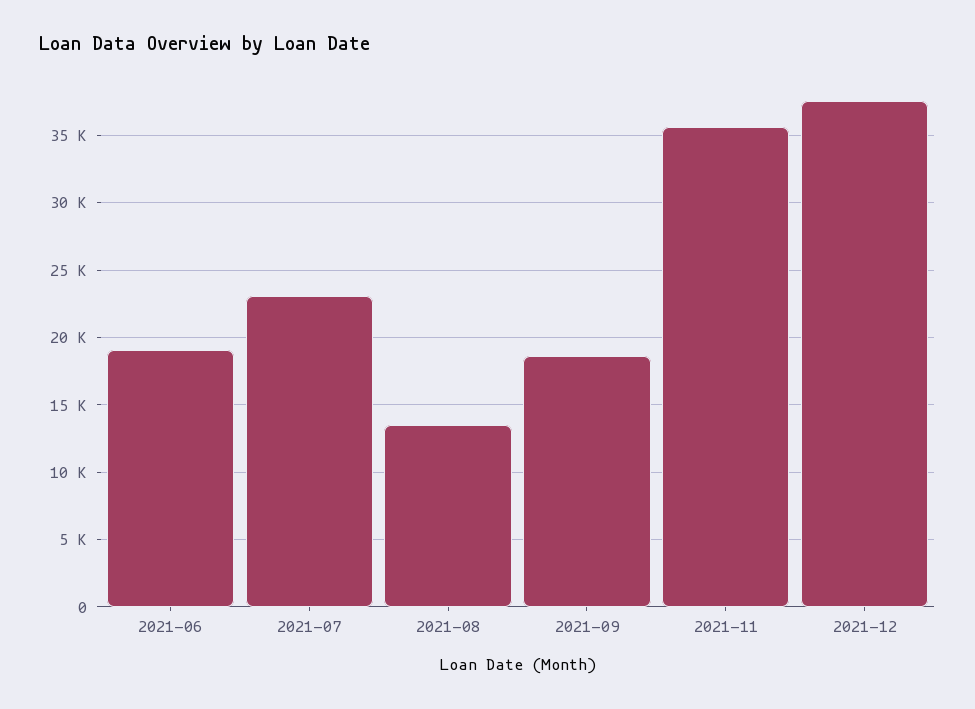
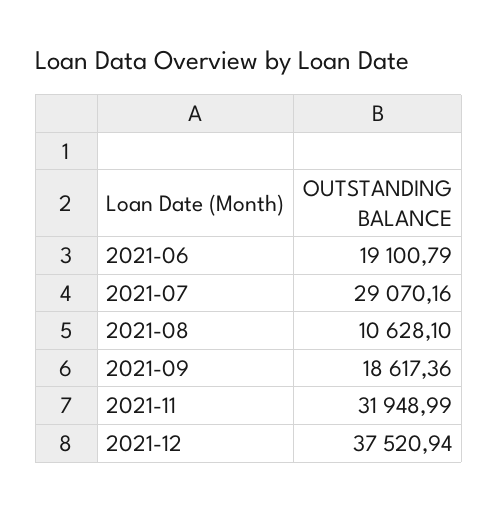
2021-07: 23000 -> 29070.16
2021-08: 13500 -> 10628.1
2021-11: 35500 -> 31948.99

